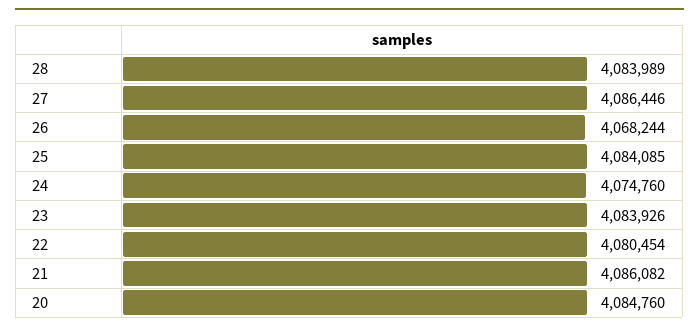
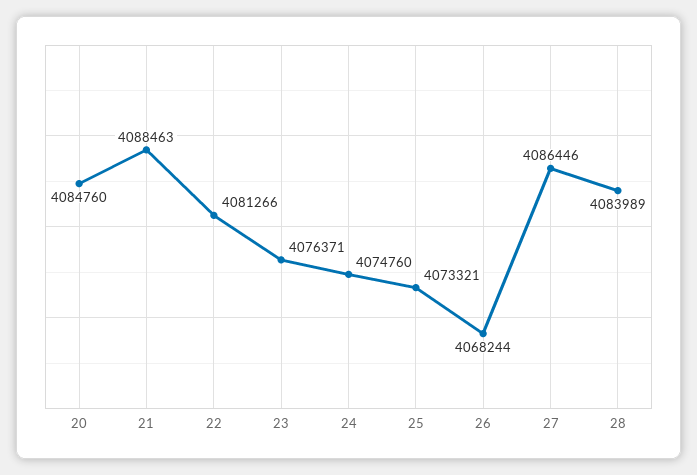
25: 4084085 -> 4073321
23: 4083926 -> 4076371
22: 4080454 -> 4081266
21: 4086082 -> 4088463

